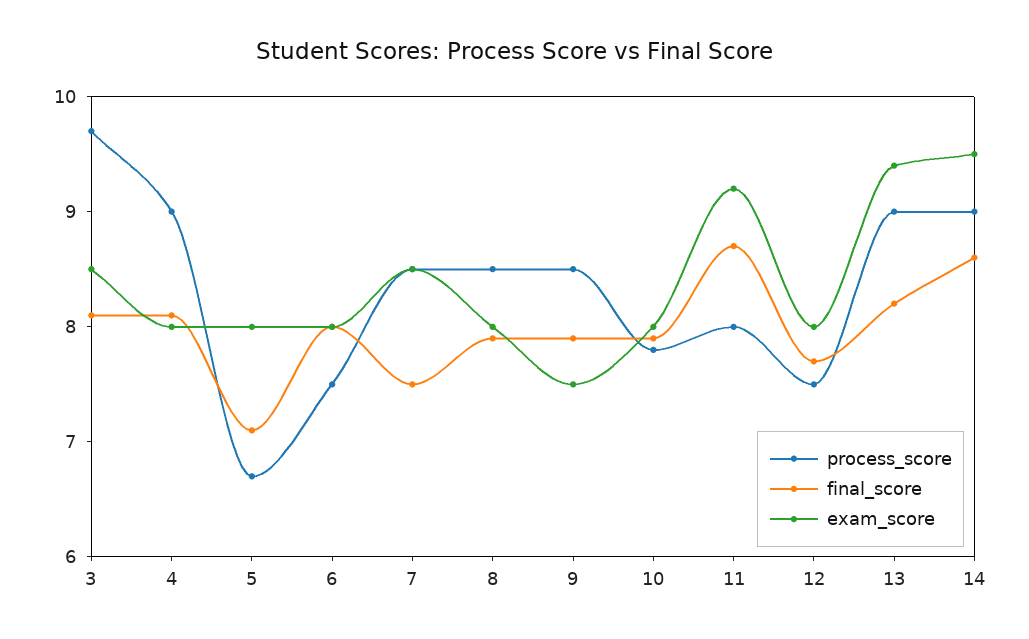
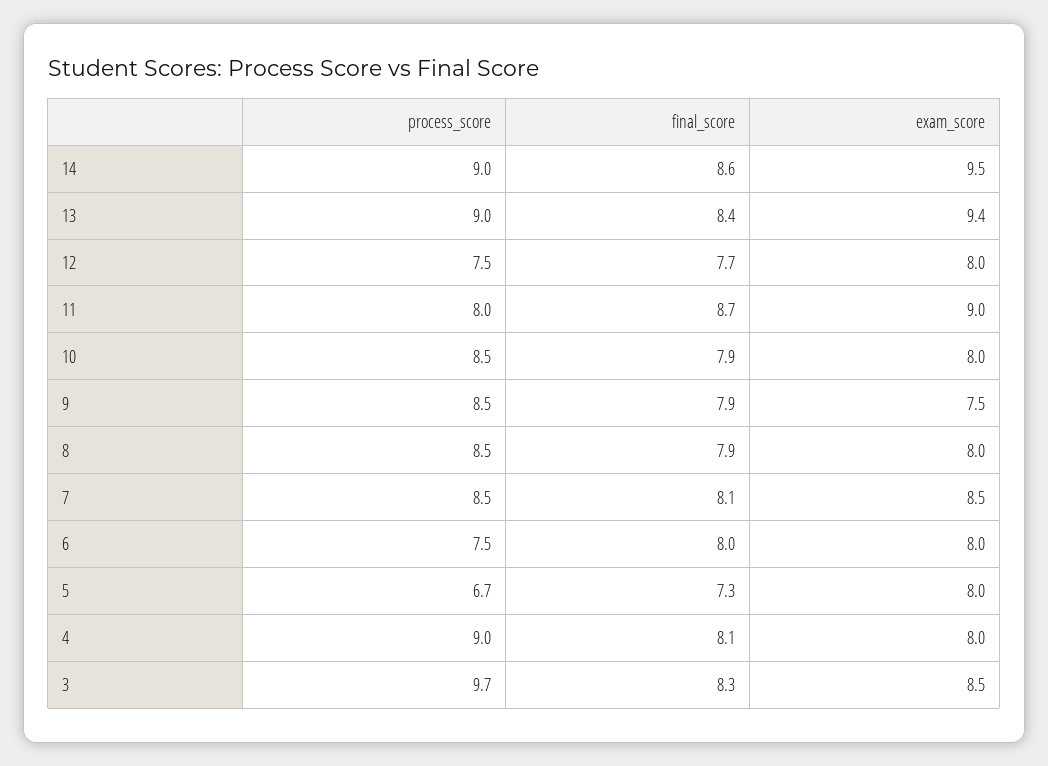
final_score, 3: 8.1 -> 8.3
final_score, 5: 7.1 -> 7.3
final_score, 7: 7.5 -> 8.1
process_score, 10: 7.8 -> 8.5
exam_score, 11: 9.2 -> 9
final_score, 13: 8.2 -> 8.4

